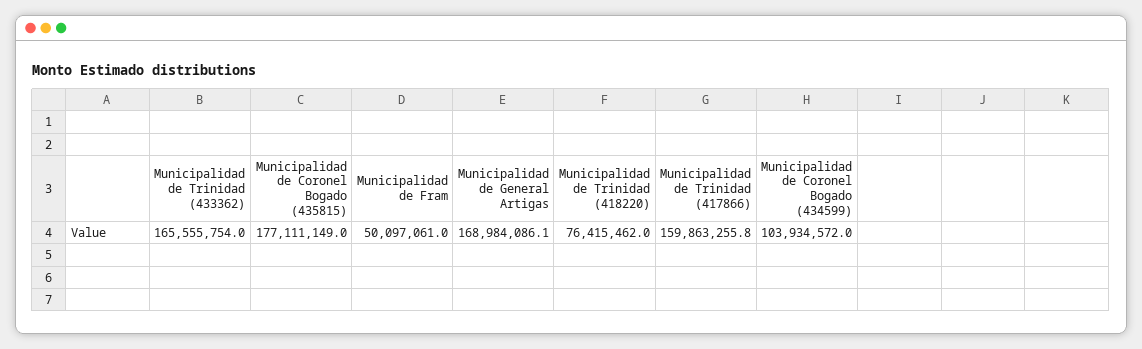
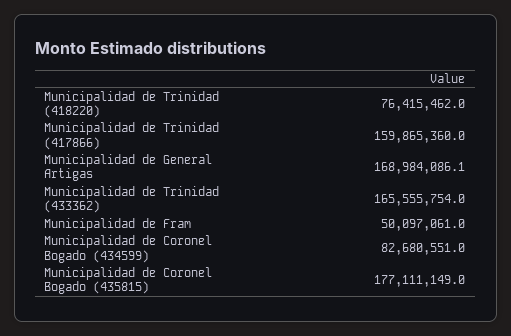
Municipalidad de Trinidad (417866): 159863255.8 -> 159865360
Municipalidad de Coronel Bogado (434599): 103934572 -> 82680551

